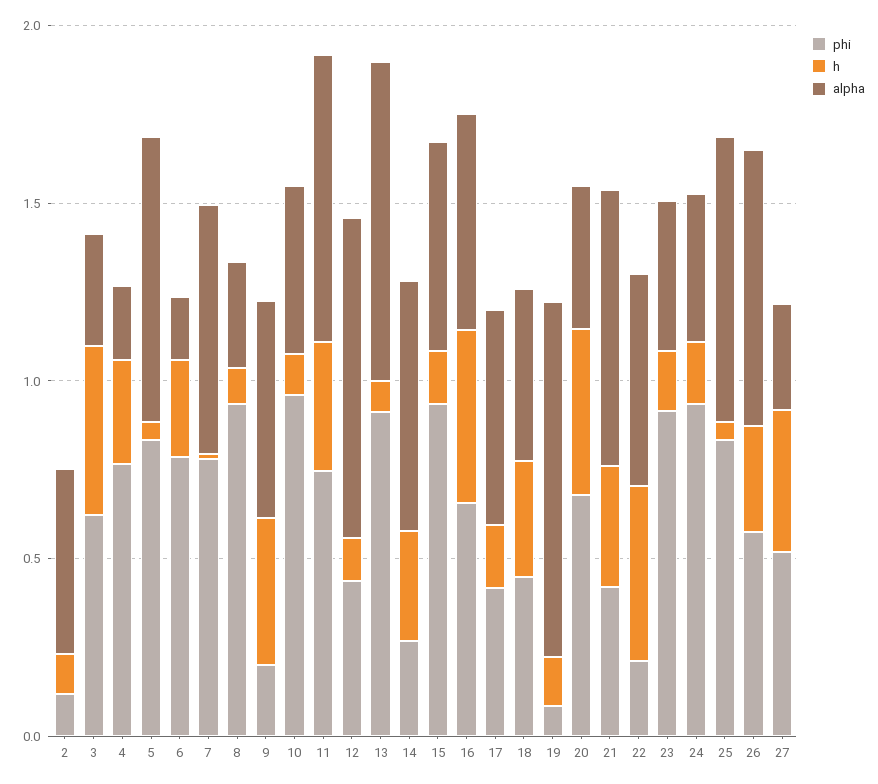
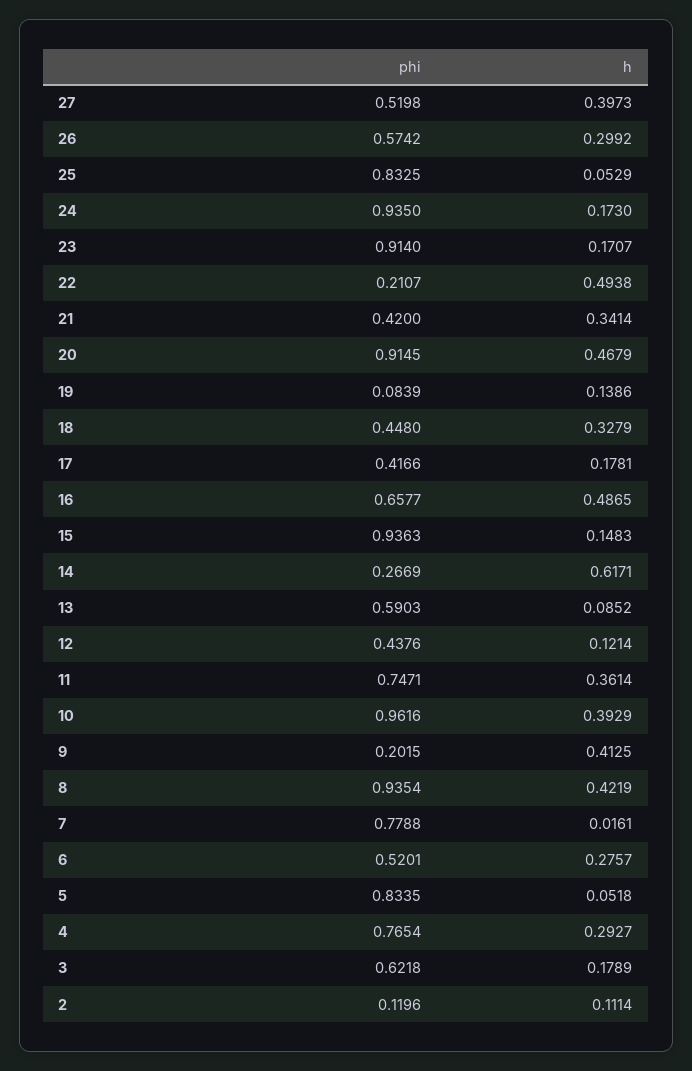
alpha, 2: 0.5 -> none
h, 3: 0.5 -> 0.1789
alpha, 3: 0.3 -> none
alpha, 4: 0.2 -> none
alpha, 5: 0.8 -> none
phi, 6: 0.8 -> 0.5201
alpha, 6: 0.2 -> none
alpha, 7: 0.7 -> none
h, 8: 0.1 -> 0.4219
alpha, 8: 0.3 -> none
alpha, 9: 0.6 -> none
h, 10: 0.1 -> 0.3929
alpha, 10: 0.5 -> none
alpha, 11: 0.8 -> none
alpha, 12: 0.9 -> none
phi, 13: 0.9 -> 0.5903
alpha, 13: 0.9 -> none
h, 14: 0.3 -> 0.6171
alpha, 14: 0.7 -> none
alpha, 15: 0.6 -> none
alpha, 16: 0.6 -> none
alpha, 17: 0.6 -> none
alpha, 18: 0.5 -> none
alpha, 19: 1 -> none
phi, 20: 0.7 -> 0.9145
alpha, 20: 0.4 -> none
alpha, 21: 0.8 -> none
alpha, 22: 0.6 -> none
alpha, 23: 0.4 -> none
alpha, 24: 0.4 -> none
alpha, 25: 0.8 -> none
alpha, 26: 0.8 -> none
alpha, 27: 0.3 -> none

